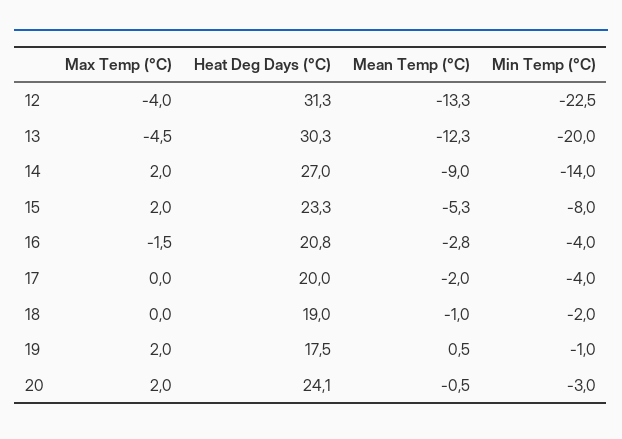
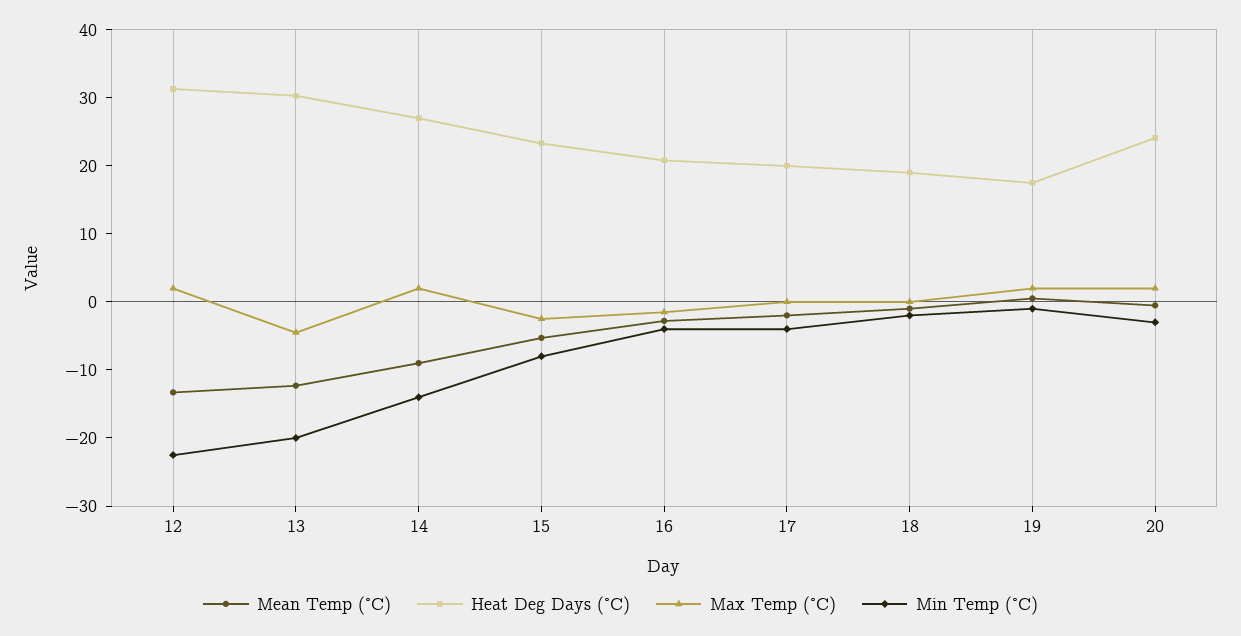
Max Temp (°C), 12: -4 -> 2
Max Temp (°C), 15: 2 -> -2

